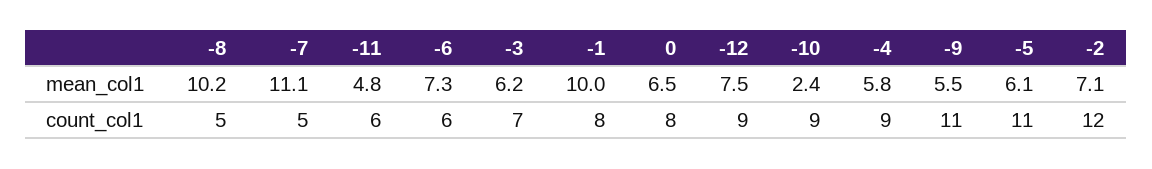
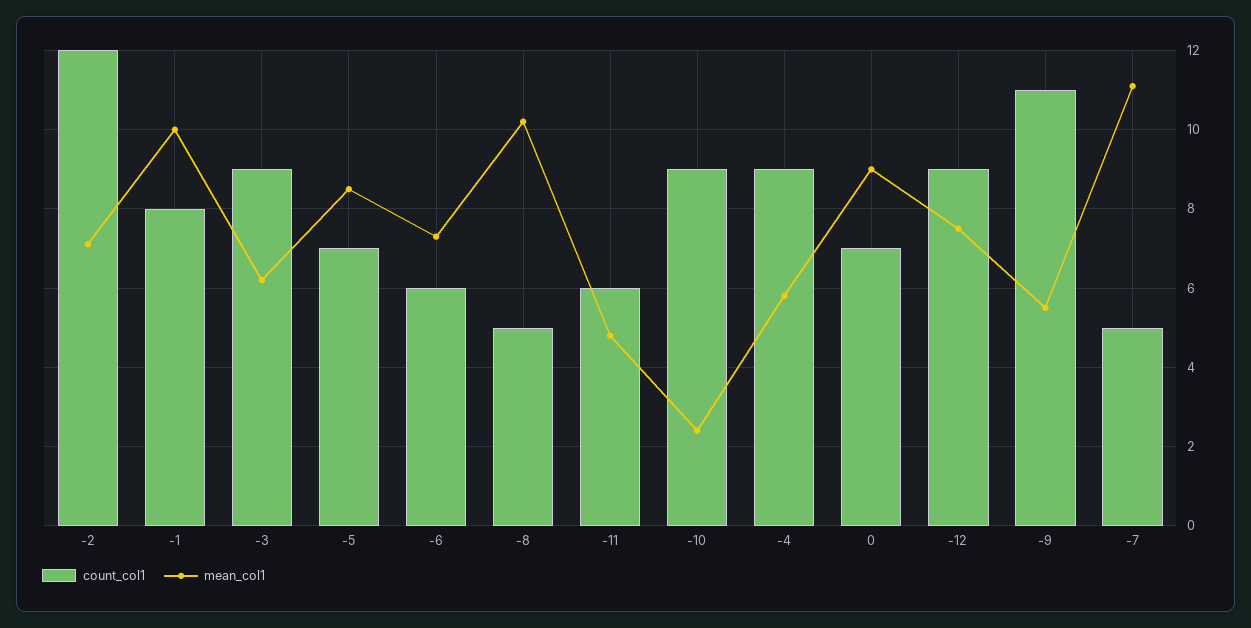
mean_col1, 0: 6.5 -> 9
mean_col1, -5: 6.1 -> 8.5
count_col1, -3: 7 -> 9
count_col1, 0: 8 -> 7
count_col1, -5: 11 -> 7

